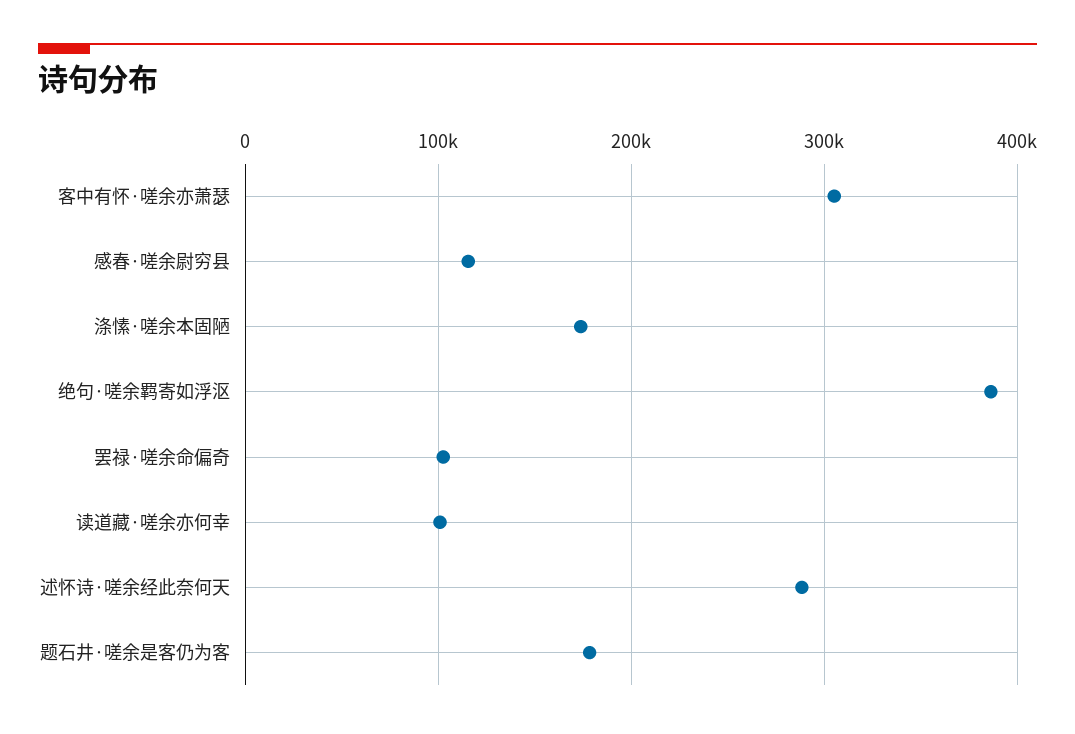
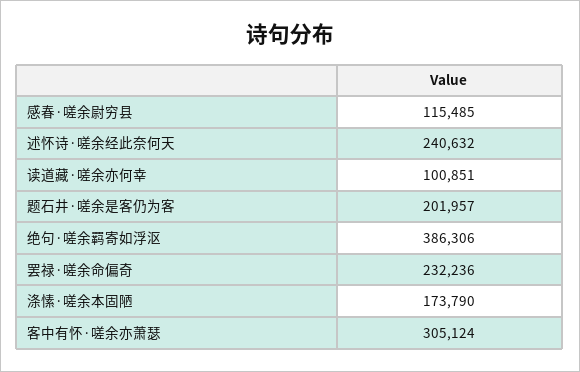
罢禄·嗟余命偏奇: 100000 -> 232236
述怀诗·嗟余经此奈何天: 290000 -> 240632
题石井·嗟余是客仍为客: 180000 -> 201957

